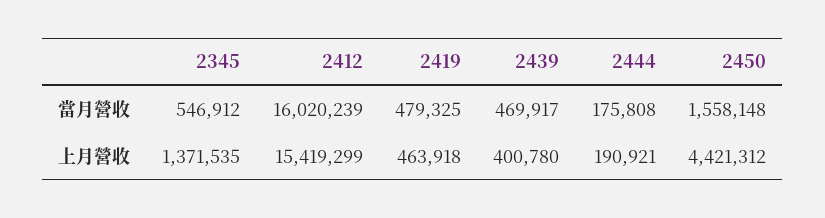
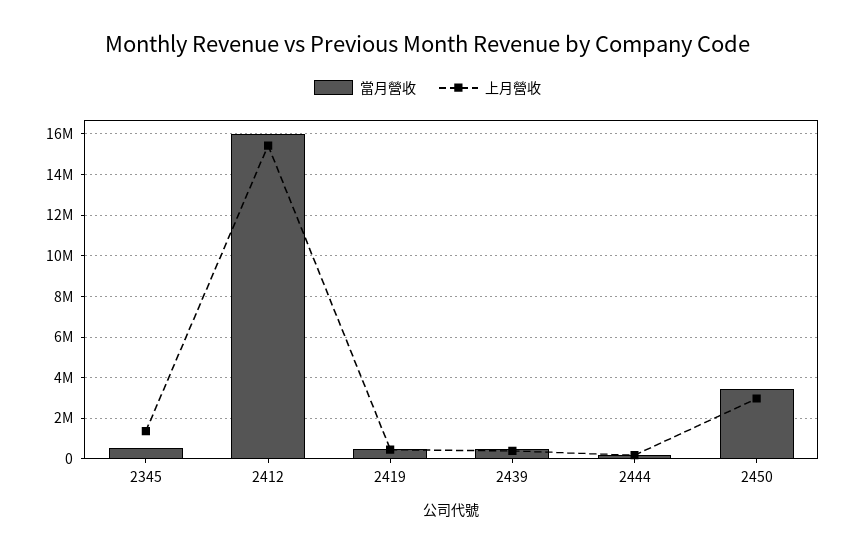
當月營收, 2450: 1558148 -> 3500000
上月營收, 2450: 4421312 -> 3000000

